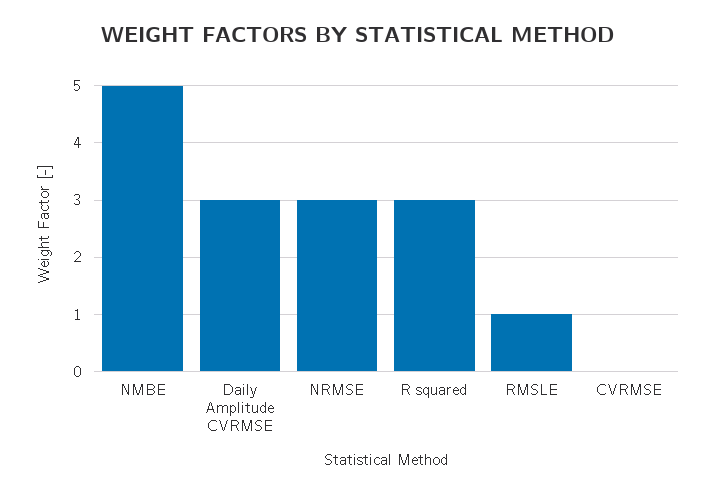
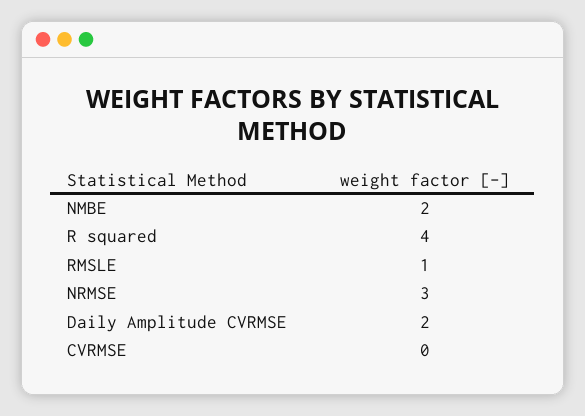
NMBE: 5 -> 2
Daily Amplitude CVRMSE: 3 -> 2
R squared: 3 -> 4

